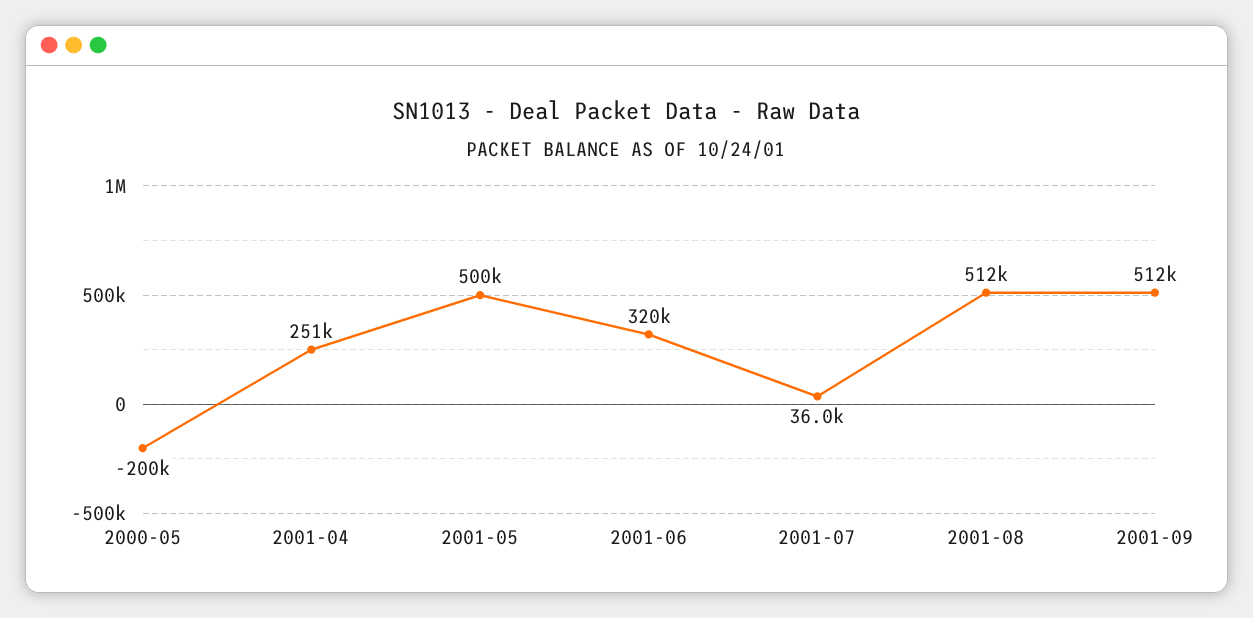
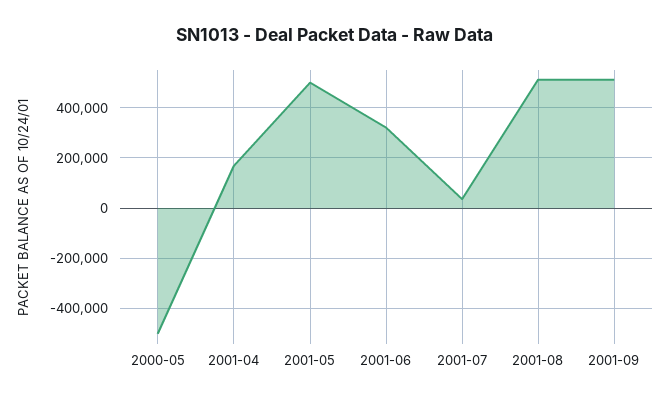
2000-05: -200000 -> -500000
2001-04: 251000 -> 175000

